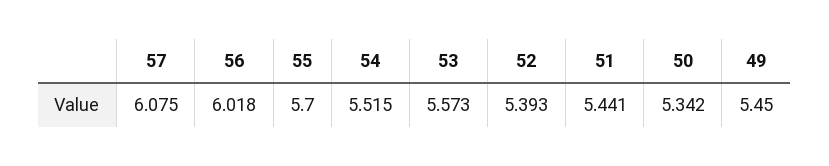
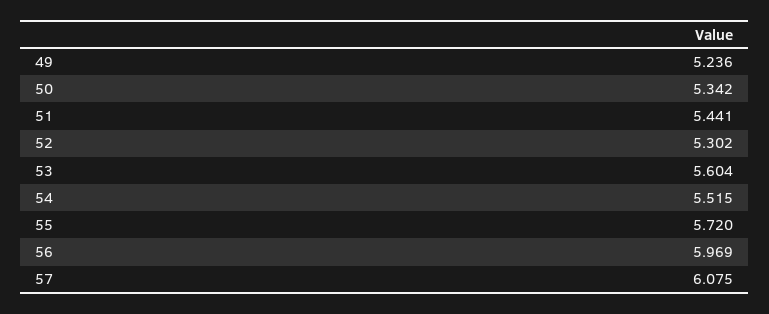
56: 6.018 -> 5.969
55: 5.7 -> 5.72
53: 5.573 -> 5.604
52: 5.393 -> 5.302
49: 5.45 -> 5.236

